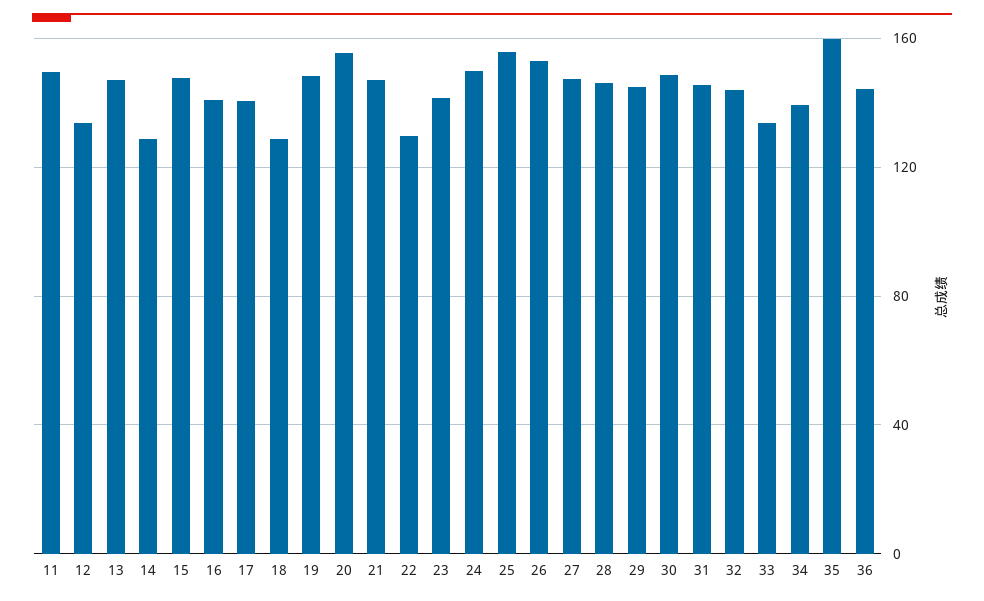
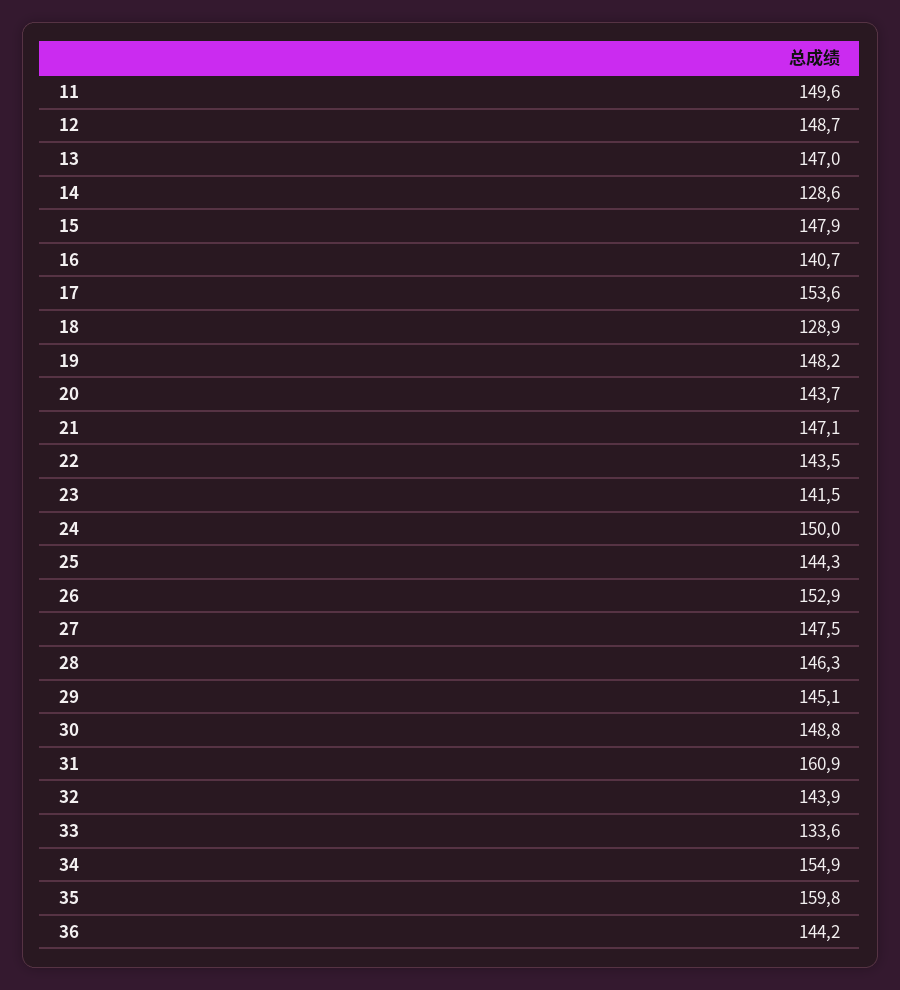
12: 135 -> 148.7
17: 140 -> 153.6
20: 155 -> 143.7
22: 130 -> 143.5
25: 155 -> 144.3
31: 145 -> 160.9
34: 140 -> 154.9

